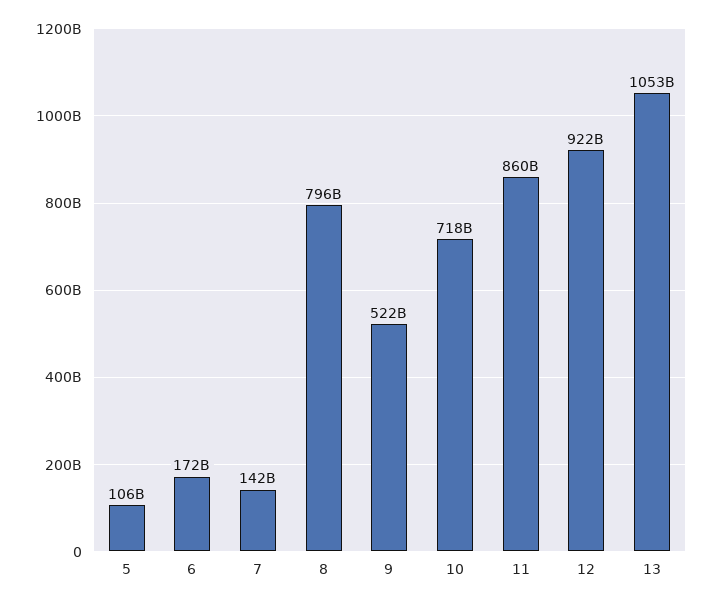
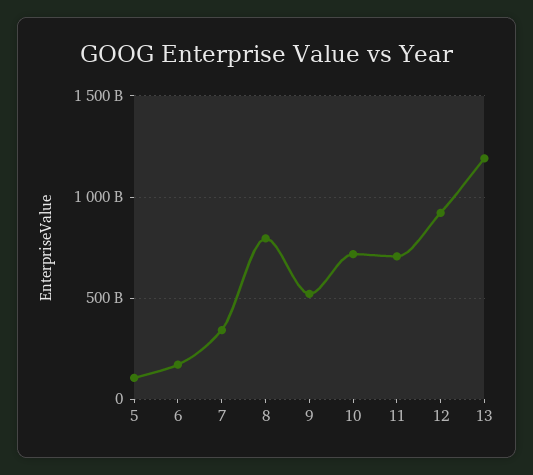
7: 142000000000 -> 350000000000
11: 860000000000 -> 700000000000
13: 1053000000000 -> 1200000000000

